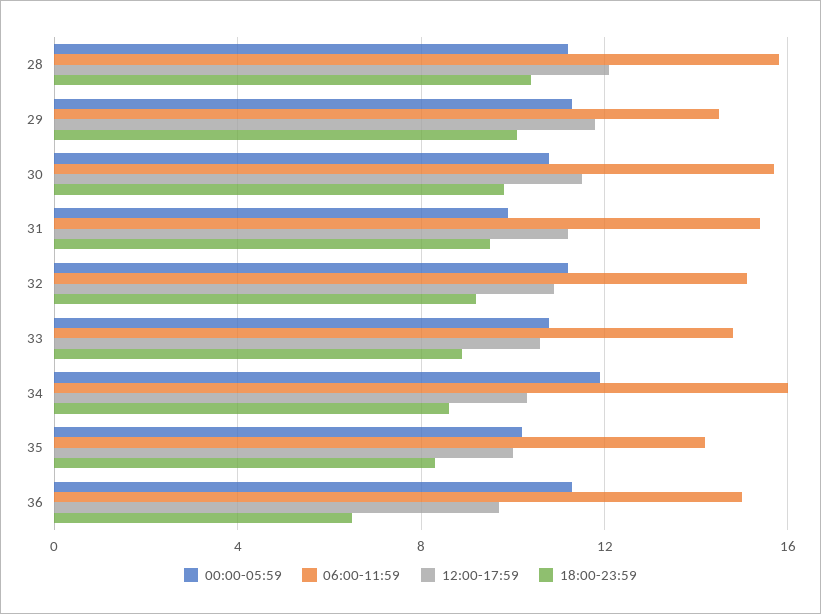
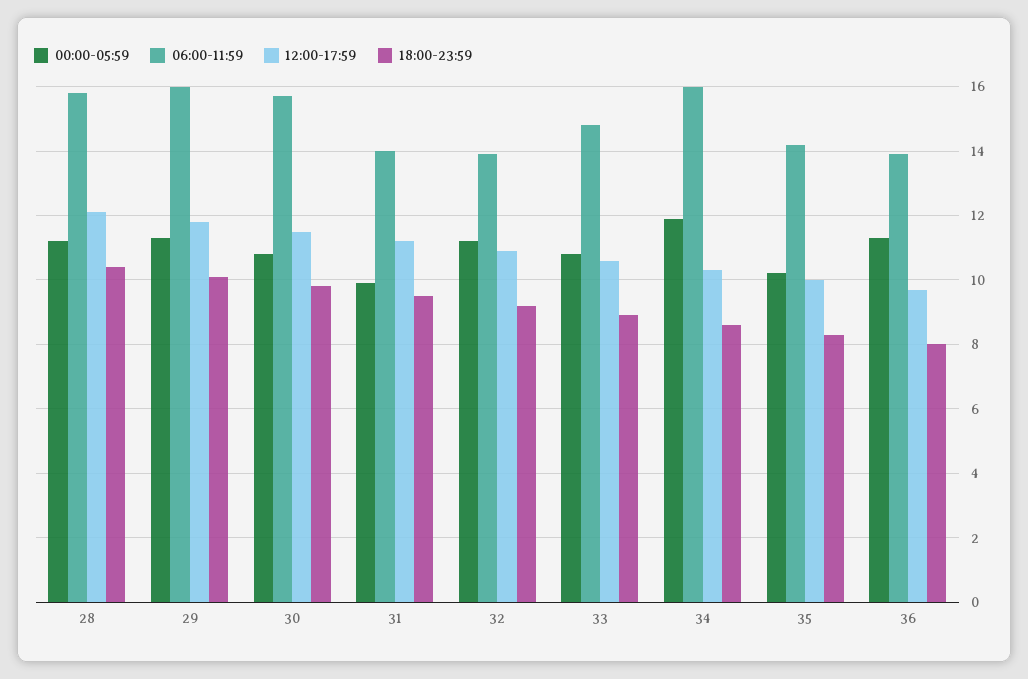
06:00-11:59, 29: 14.5 -> 16
06:00-11:59, 31: 15.5 -> 14
06:00-11:59, 32: 15 -> 14
06:00-11:59, 36: 15 -> 14
18:00-23:59, 36: 6.5 -> 8

